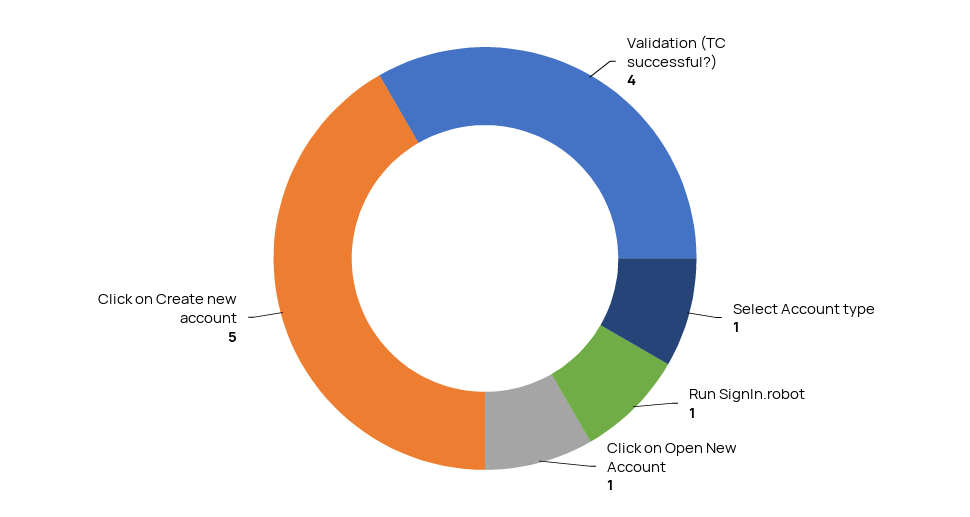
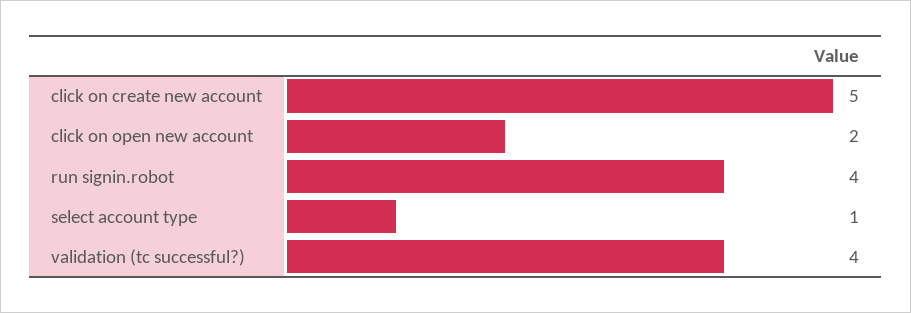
Run SignIn.robot: 1 -> 4
Click on Open New Account: 1 -> 2

